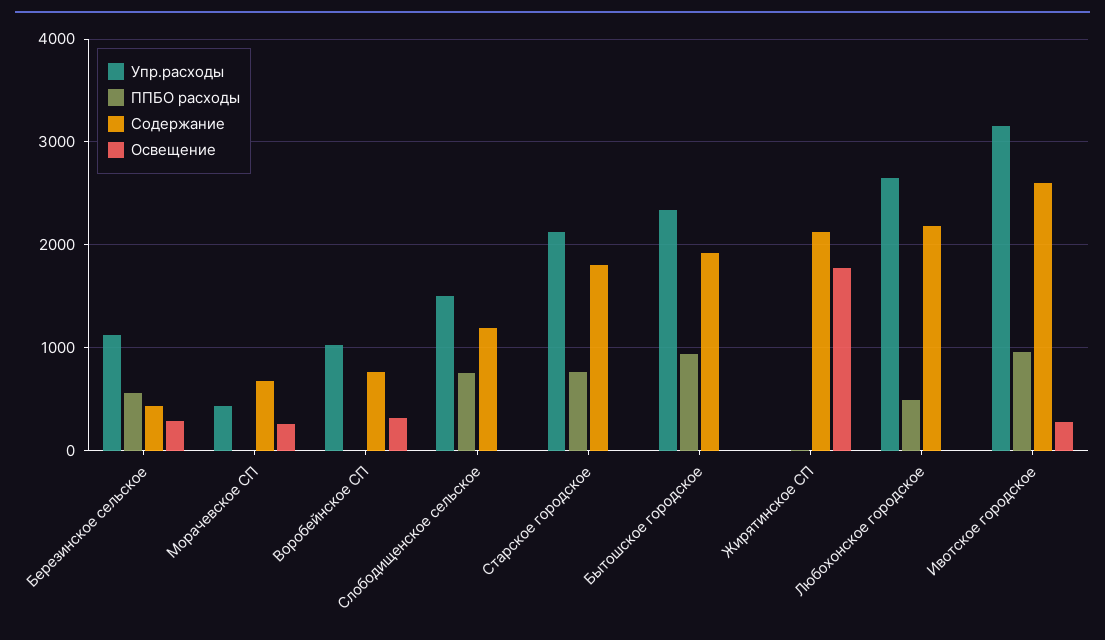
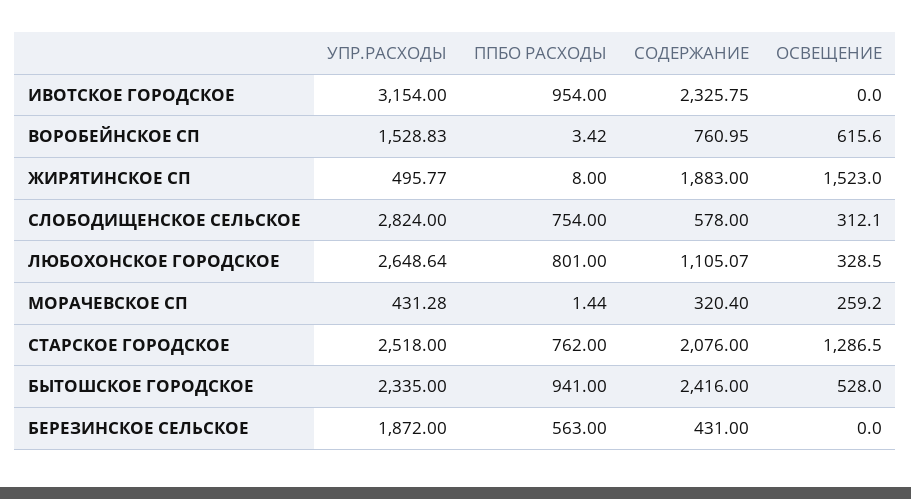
Упр.расходы, Березинское сельское: 1100 -> 1872
Освещение, Березинское сельское: 300 -> 0
Содержание, Морачевское СП: 700 -> 320.4
Упр.расходы, Воробейнское СП: 1000 -> 1528.83
Освещение, Воробейнское СП: 300 -> 615.6
Упр.расходы, Слободищенское сельское: 1500 -> 2824
Содержание, Слободищенское сельское: 1200 -> 578
Освещение, Слободищенское сельское: 0 -> 312.1
Упр.расходы, Старское городское: 2100 -> 2518
Содержание, Старское городское: 1800 -> 2076
Освещение, Старское городское: 0 -> 1286.5
Содержание, Бытошское городское: 1900 -> 2416
Освещение, Бытошское городское: 0 -> 528
Упр.расходы, Жирятинское СП: 0 -> 495.77
Содержание, Жирятинское СП: 2100 -> 1883
Освещение, Жирятинское СП: 1800 -> 1523
ППБО расходы, Любохонское городское: 500 -> 801
Содержание, Любохонское городское: 2200 -> 1105.07
Освещение, Любохонское городское: 0 -> 328.5
Содержание, Ивотское городское: 2600 -> 2325.75
Освещение, Ивотское городское: 300 -> 0

